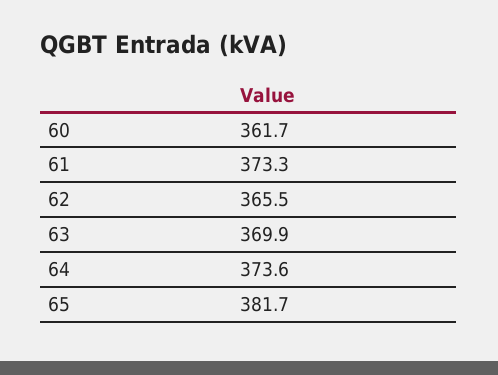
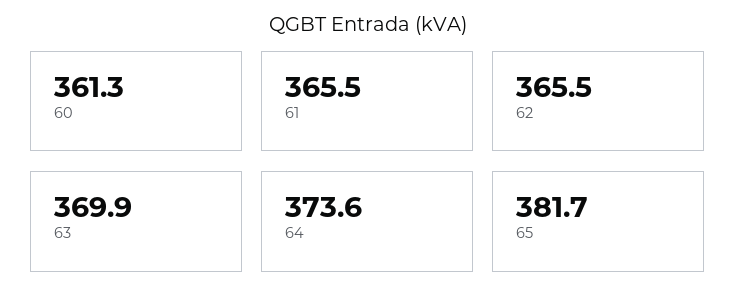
60: 361.7 -> 361.3
61: 373.3 -> 365.5

